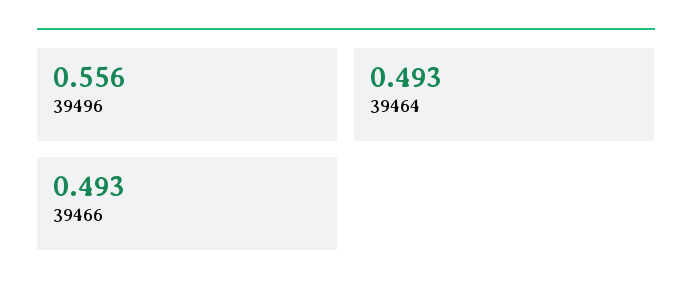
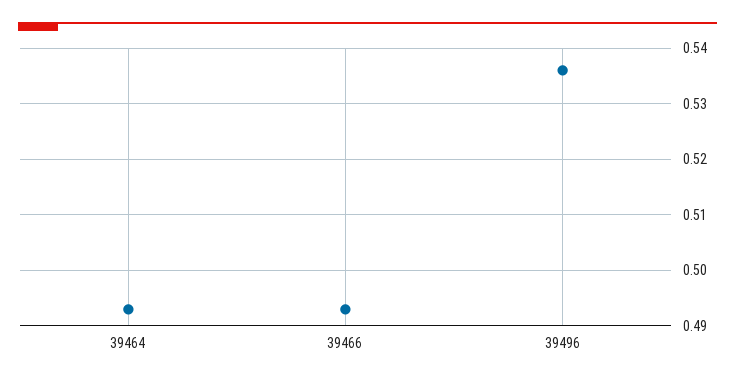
39496: 0.556 -> 0.535

